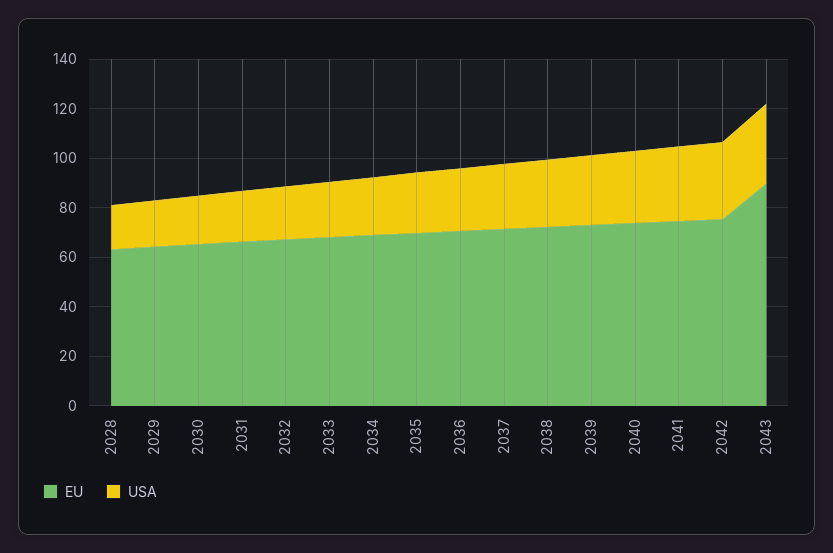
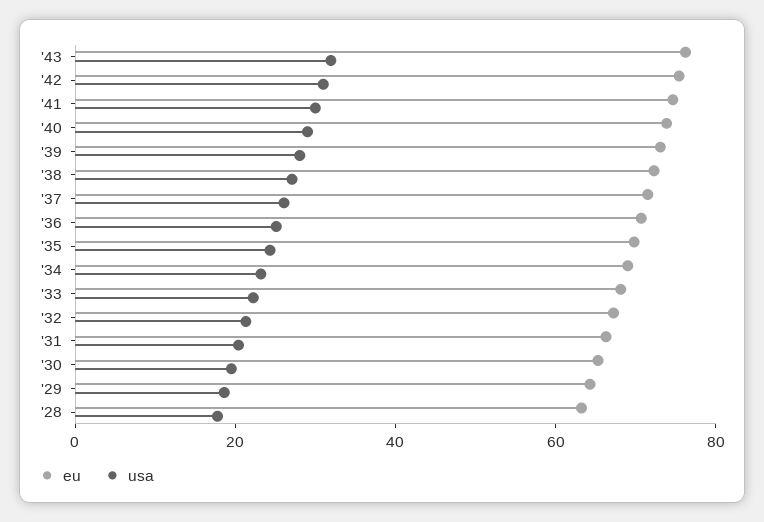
EU, 2043: 90 -> 75

